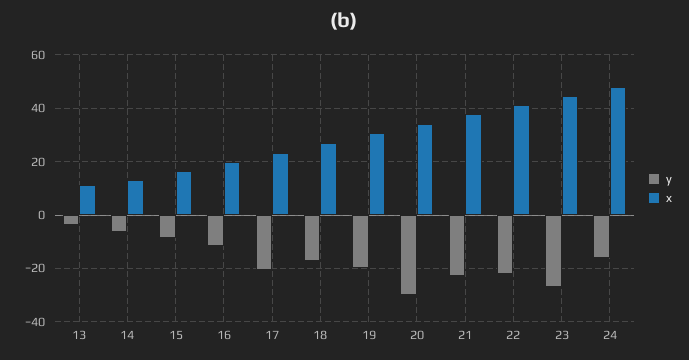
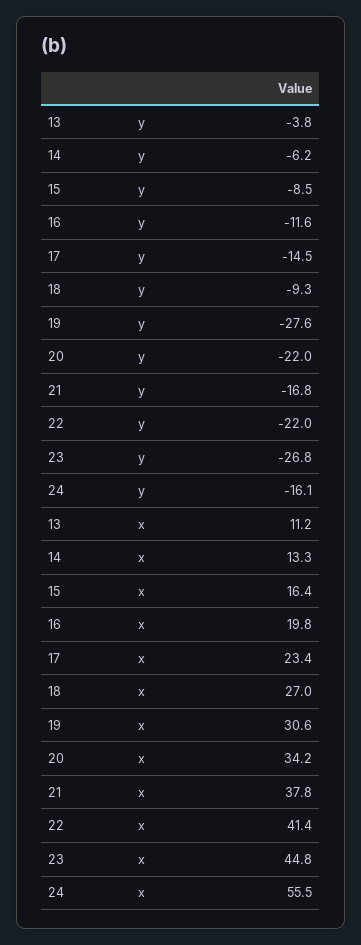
y, 17: -20 -> -14.5
y, 18: -17.5 -> -9.3
y, 19: -20 -> -27.6
y, 20: -30 -> -22
y, 21: -22.5 -> -16.8
x, 24: 47.5 -> 55.5

